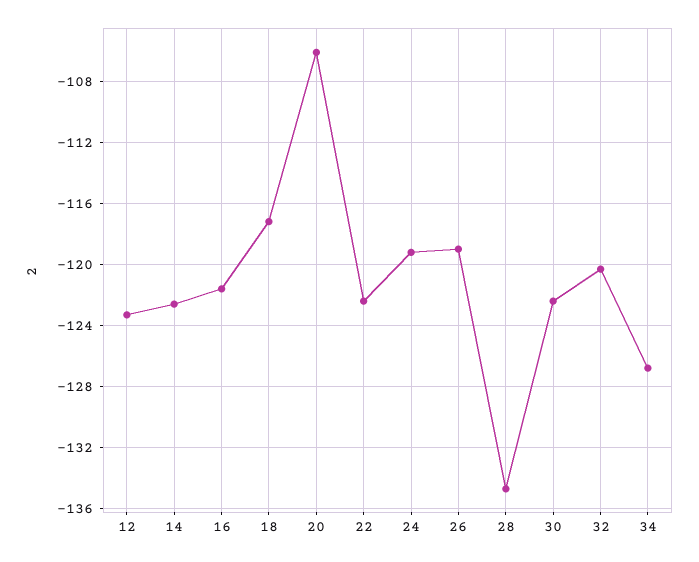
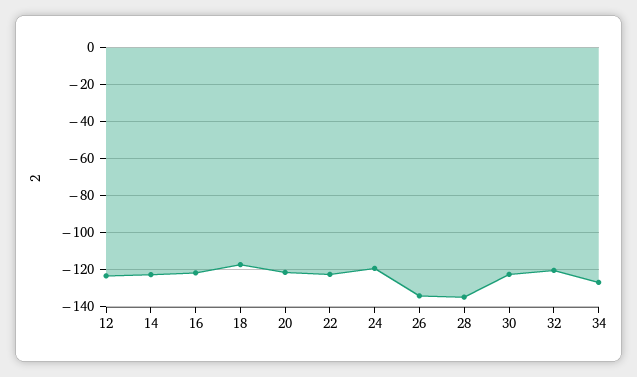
20: -106 -> -120
26: -119 -> -135

